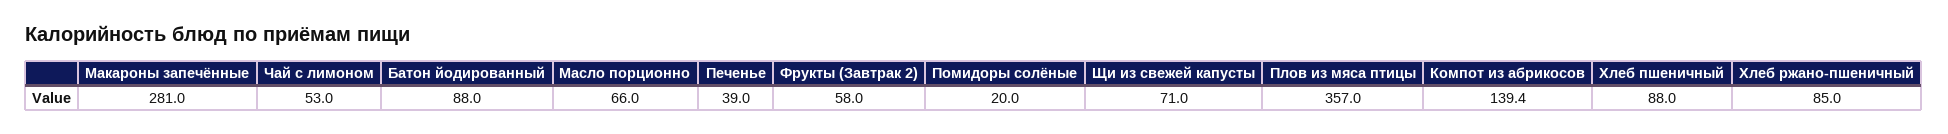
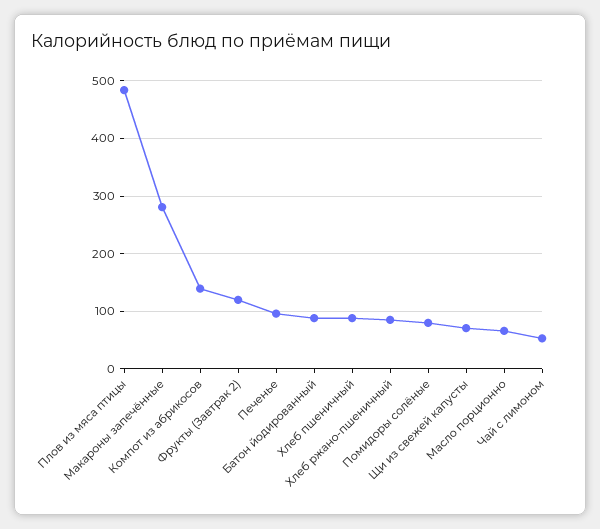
Печенье: 39 -> 100
Фрукты (Завтрак 2): 58 -> 120
Помидоры солёные: 20 -> 80
Плов из мяса птицы: 357 -> 480

